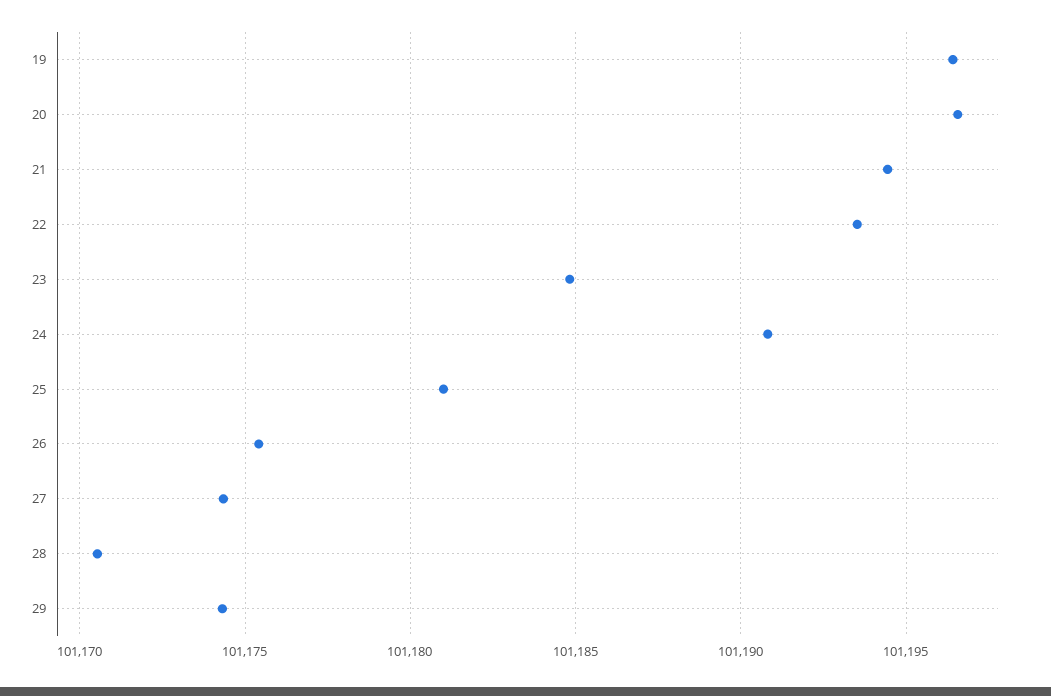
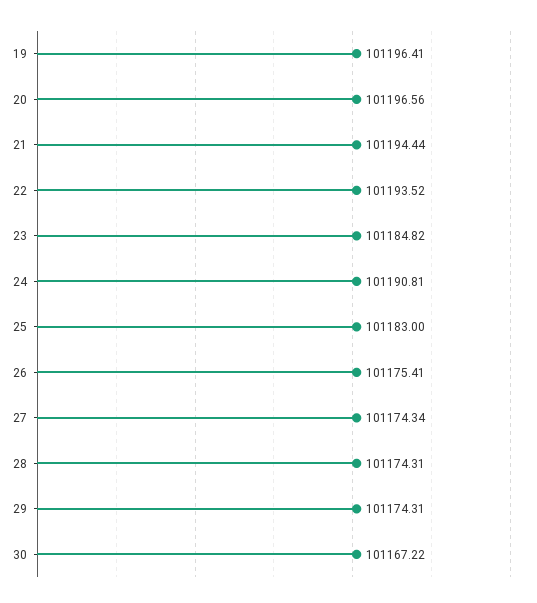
25: 101181 -> 101183
28: 101170.5 -> 101174.31
30: none -> 101167.22

